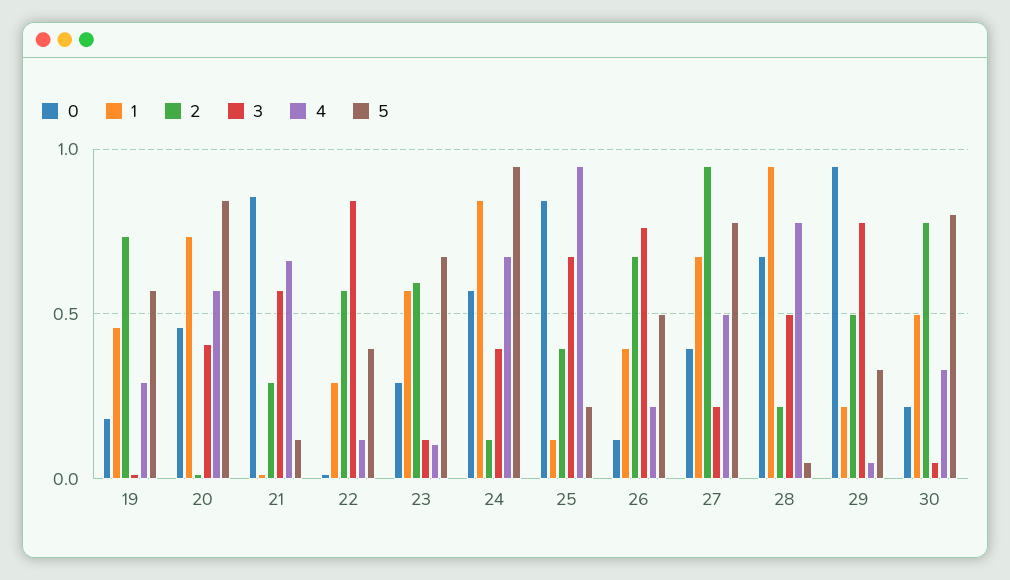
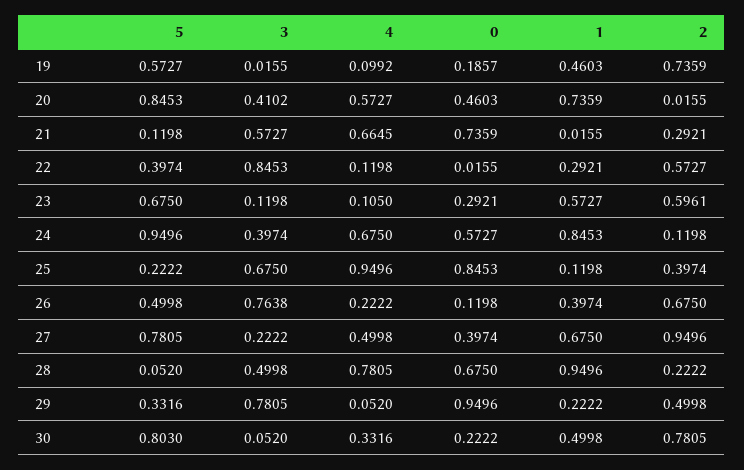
4, 19: 0.3 -> 0.0992
0, 21: 0.85 -> 0.7359

